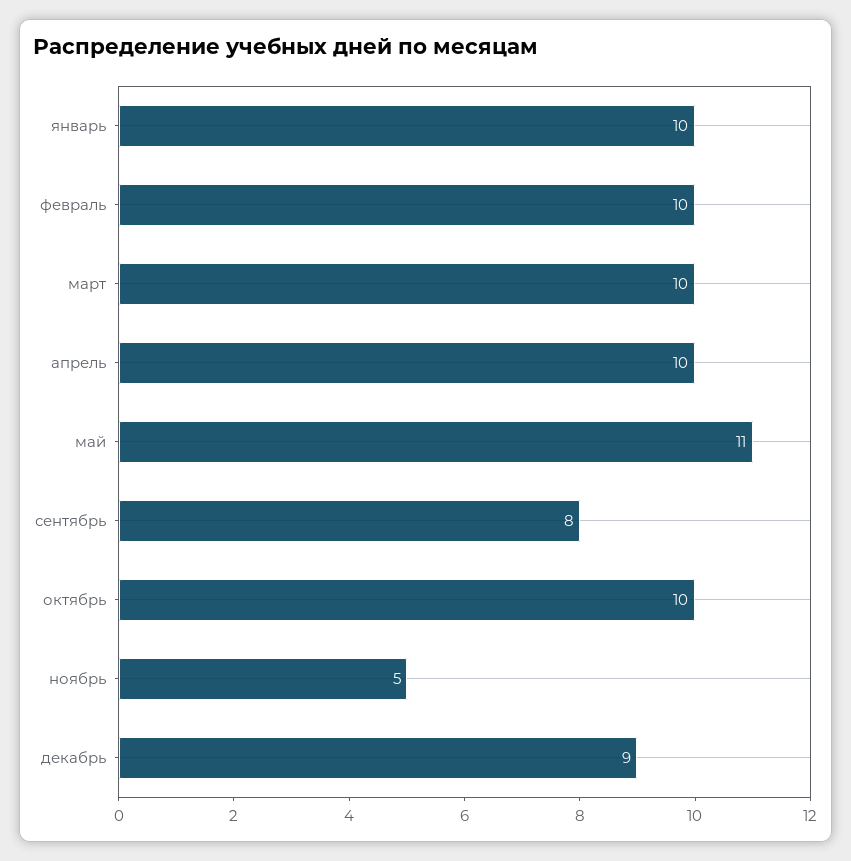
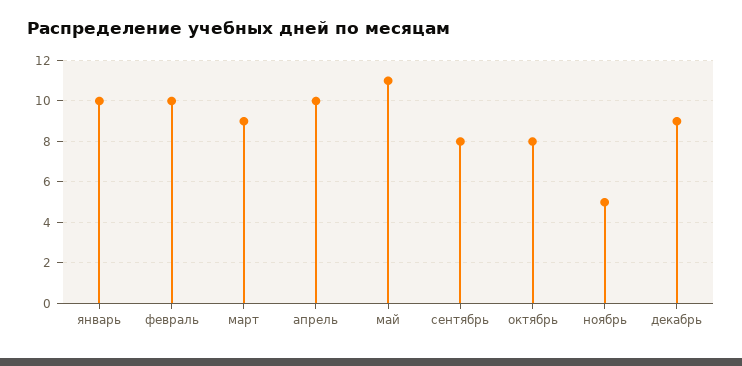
март: 10 -> 9
октябрь: 10 -> 8

